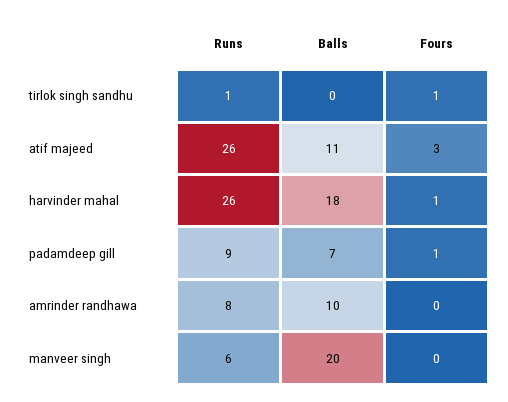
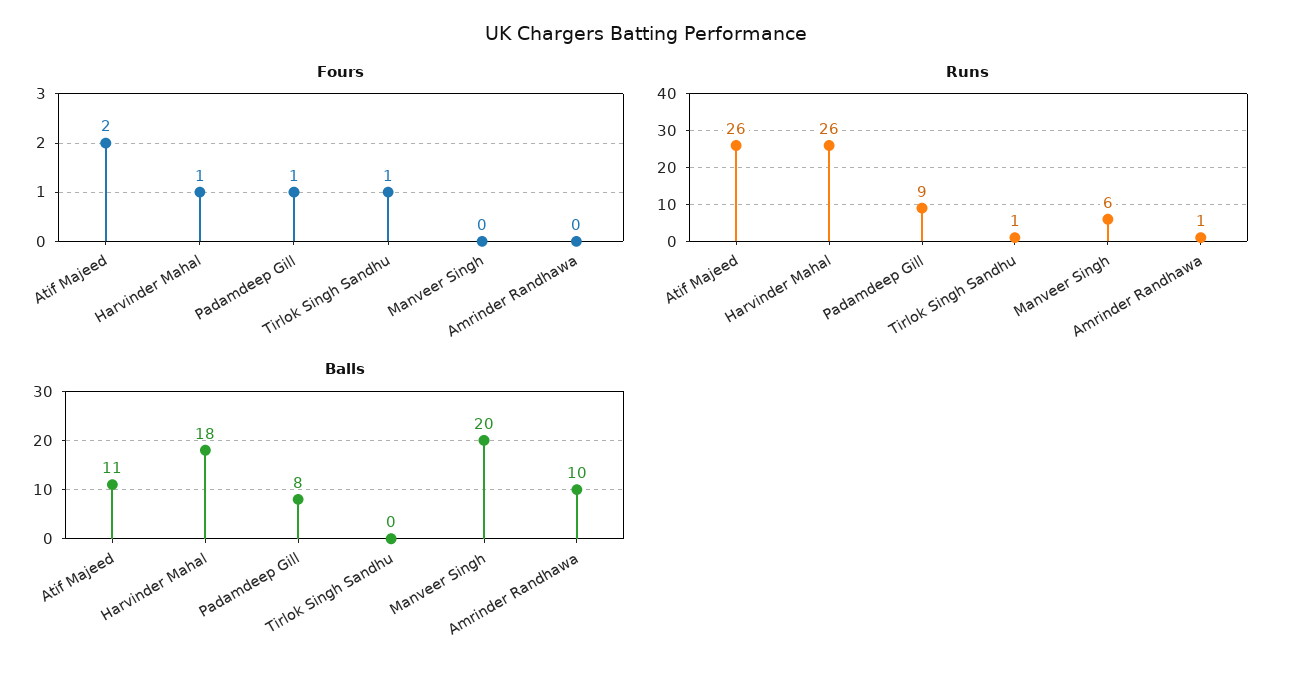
Fours, atif majeed: 3 -> 2
Balls, padamdeep gill: 7 -> 8
Runs, amrinder randhawa: 8 -> 1

